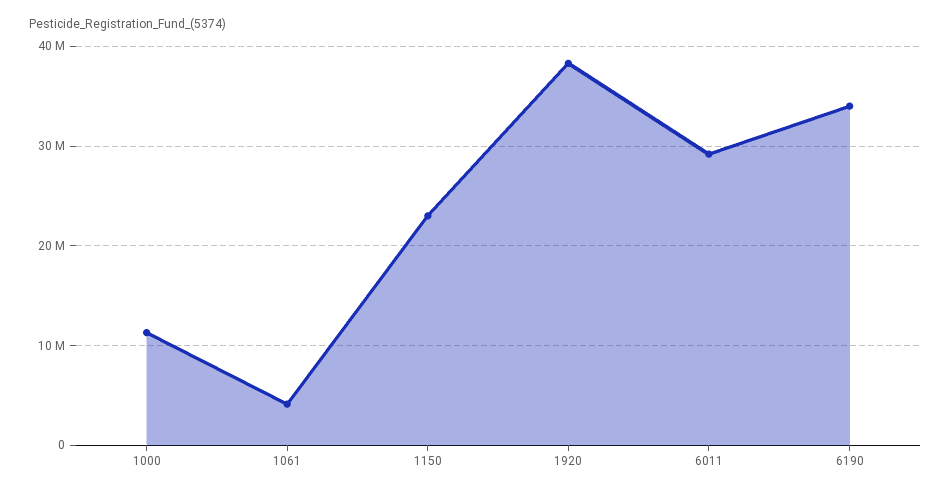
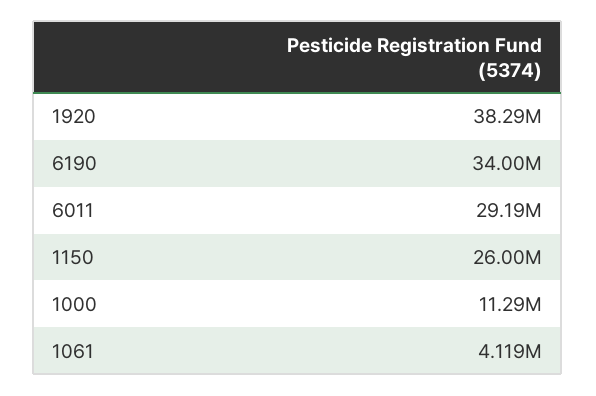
1150: 23000000 -> 26000000

